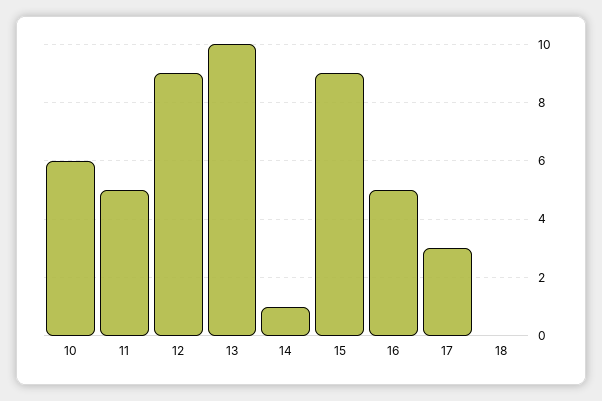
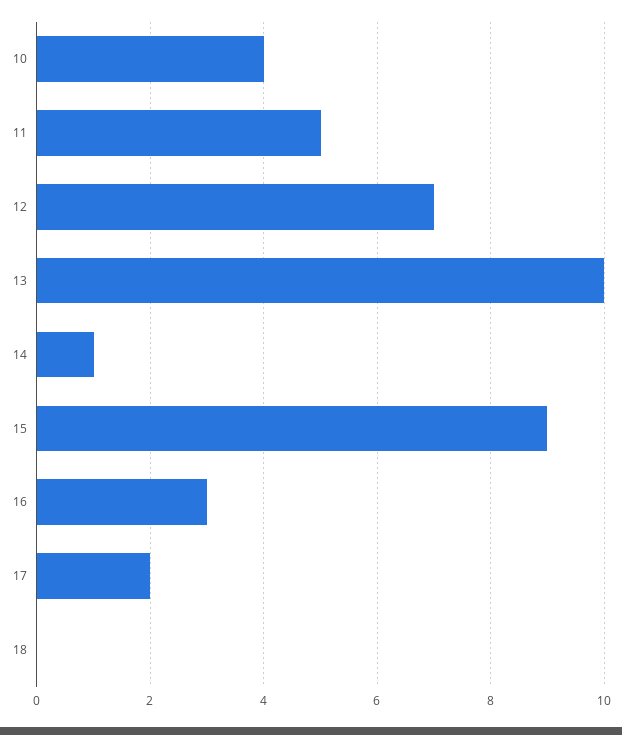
10: 6 -> 4
12: 9 -> 7
16: 5 -> 3
17: 3 -> 2

